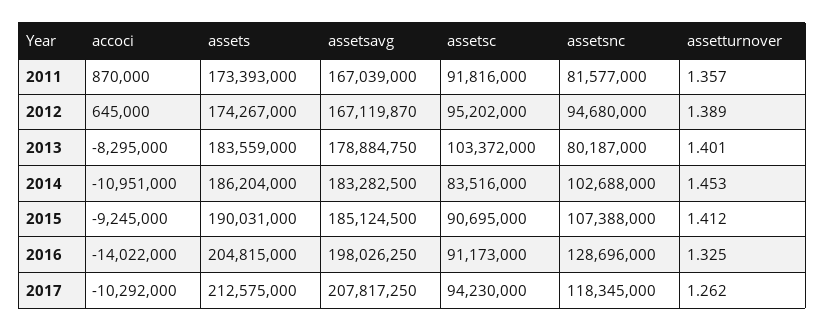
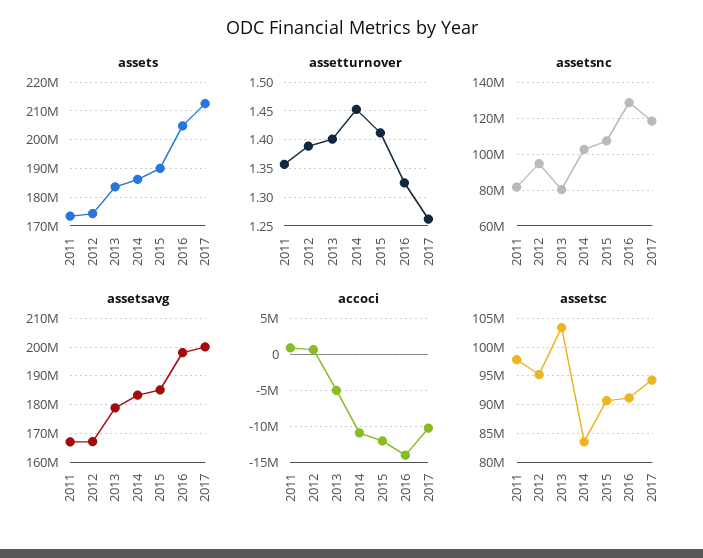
assetsc, 2011: 91816000 -> 97500000
accoci, 2013: -8295000 -> -5000000
accoci, 2015: -9245000 -> -12000000
assetsavg, 2017: 207817250 -> 200000000

